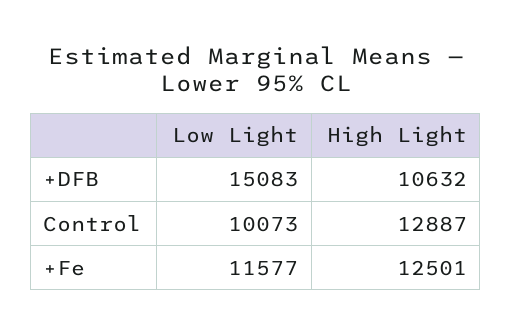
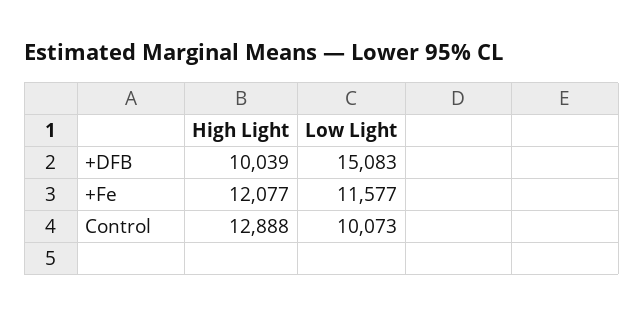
High Light, +DFB: 10632 -> 10039
High Light, Control: 12887 -> 12888
High Light, +Fe: 12501 -> 12077

